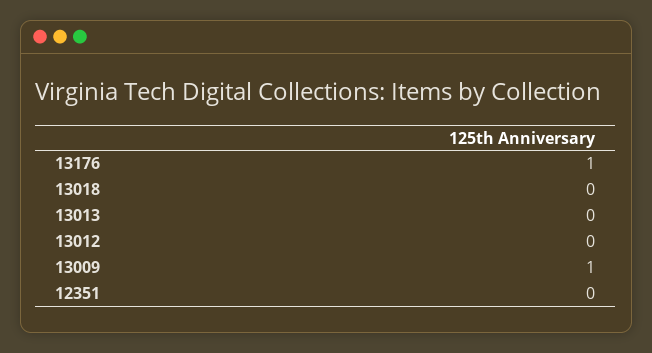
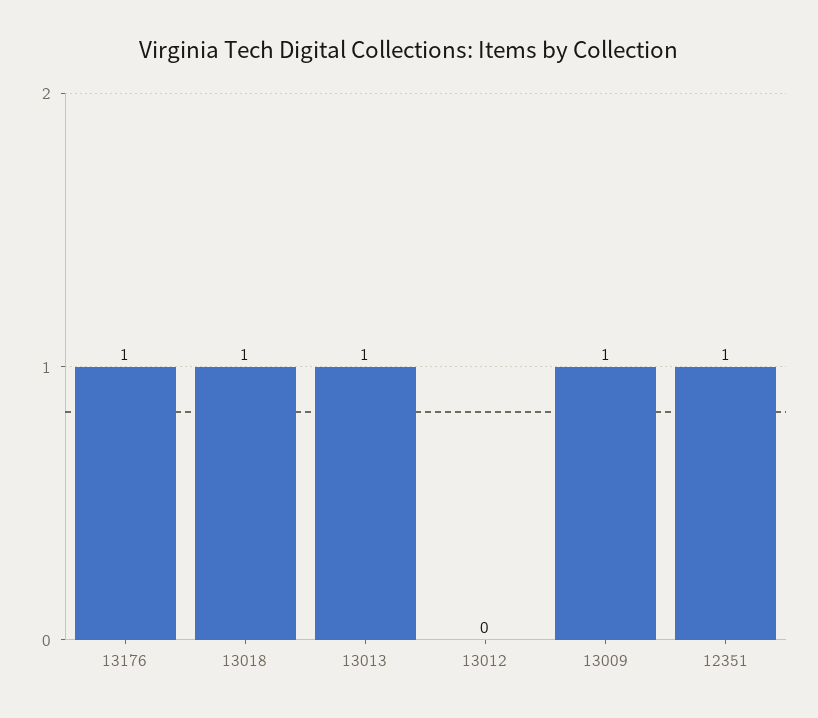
13018: 0 -> 1
13013: 0 -> 1
12351: 0 -> 1

